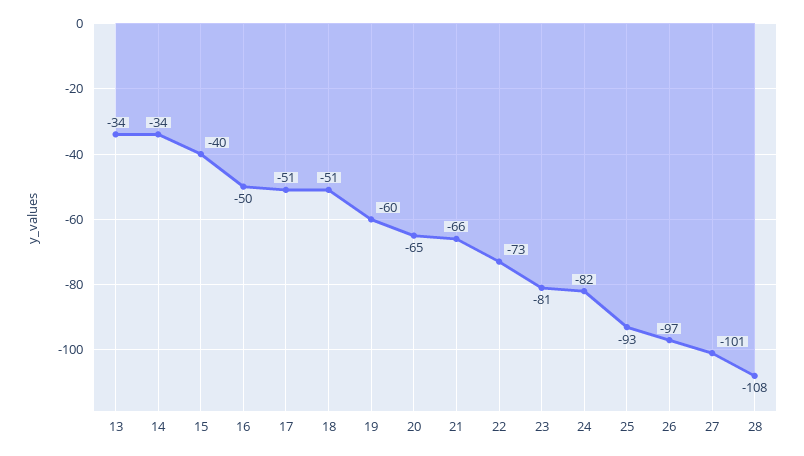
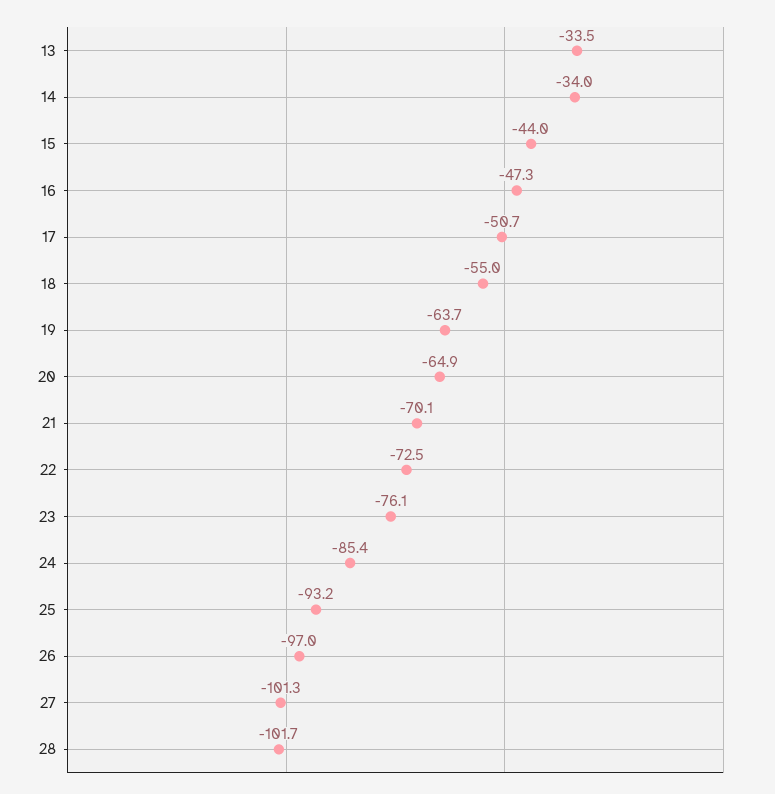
15: -40 -> -44
16: -50 -> -47.3
18: -51 -> -55
19: -60 -> -63.7
21: -66 -> -70.1
23: -81 -> -76.1
24: -82 -> -85.4
28: -108 -> -101.7

